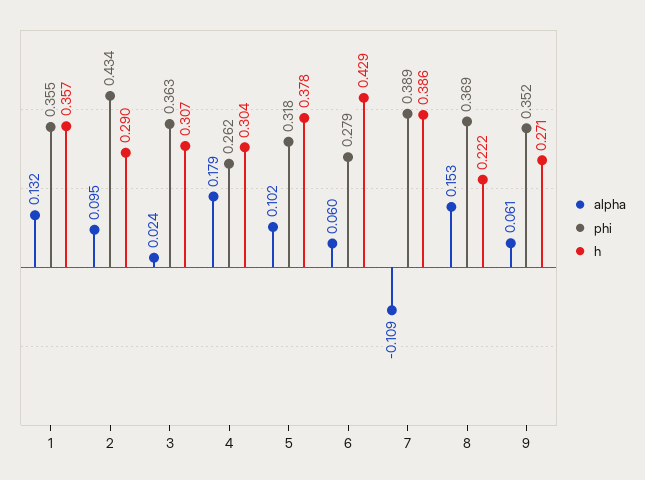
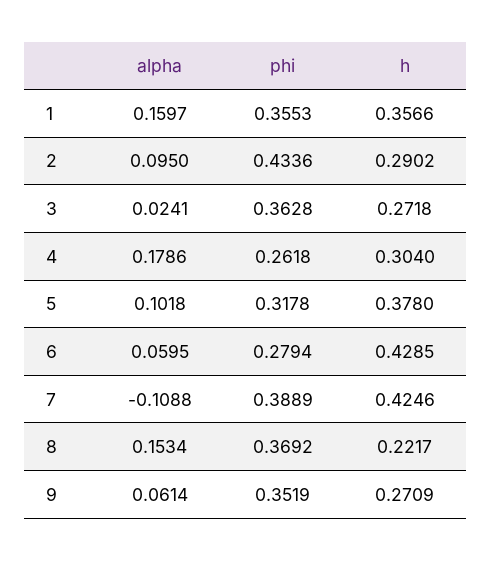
alpha, 1: 0.132 -> 0.1597
h, 3: 0.307 -> 0.2718
h, 7: 0.386 -> 0.4246

